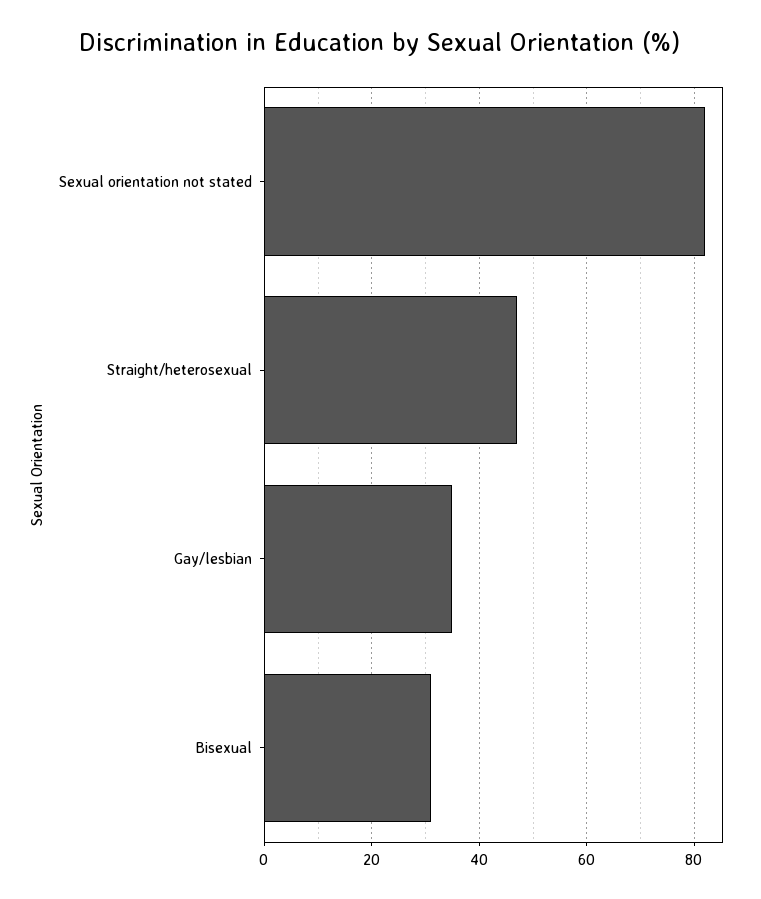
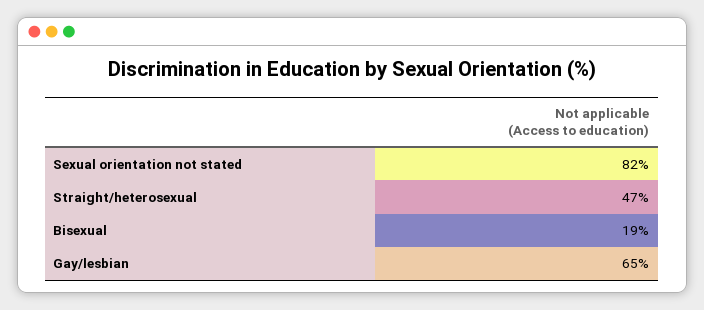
Gay/lesbian: 35 -> 65
Bisexual: 30 -> 19

